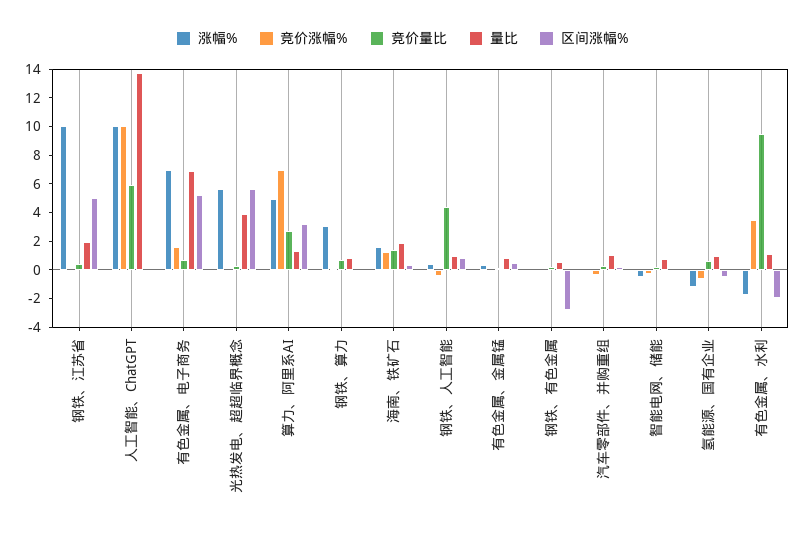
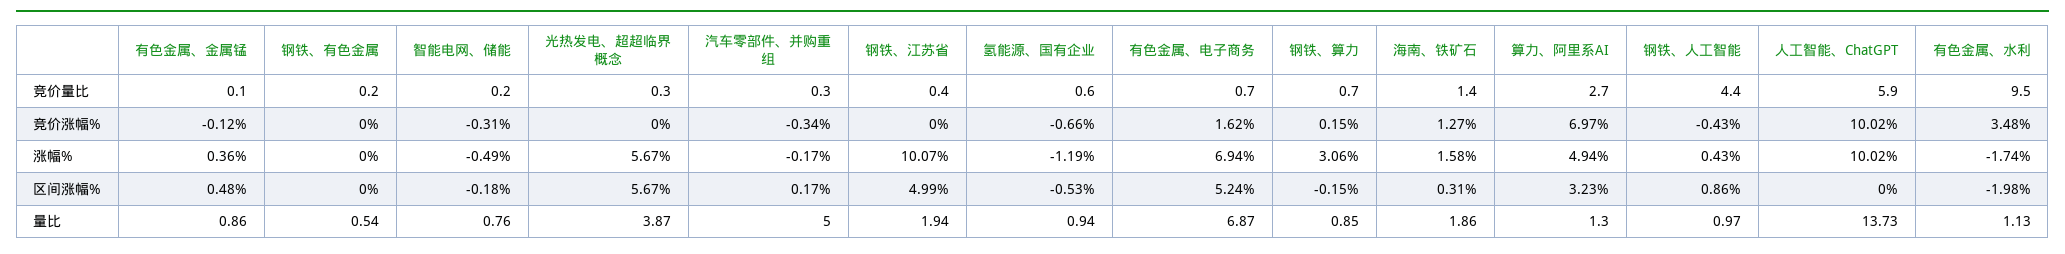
区间涨幅%, 钢铁、有色金属: -3 -> 0
量比, 汽车零部件、并购重组: 1 -> 5

